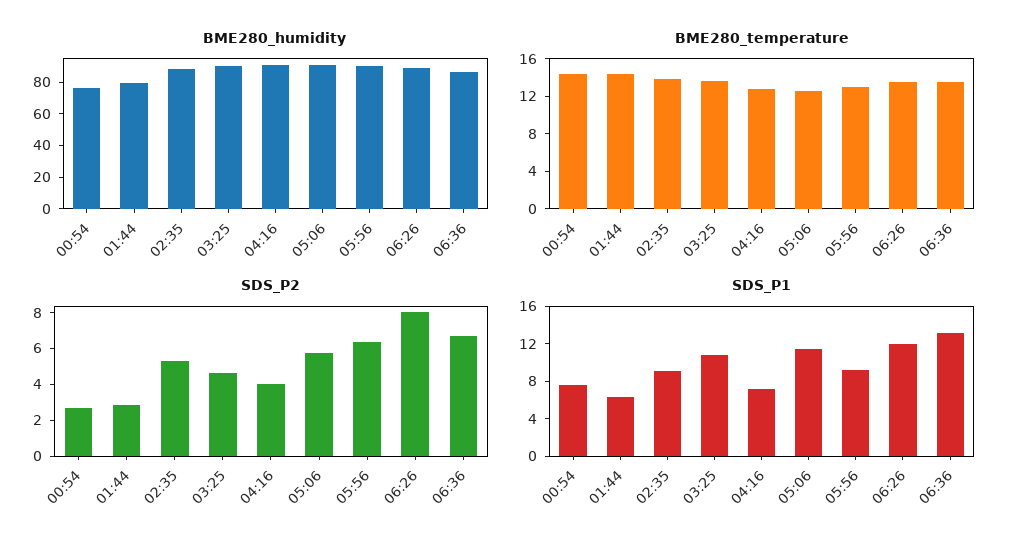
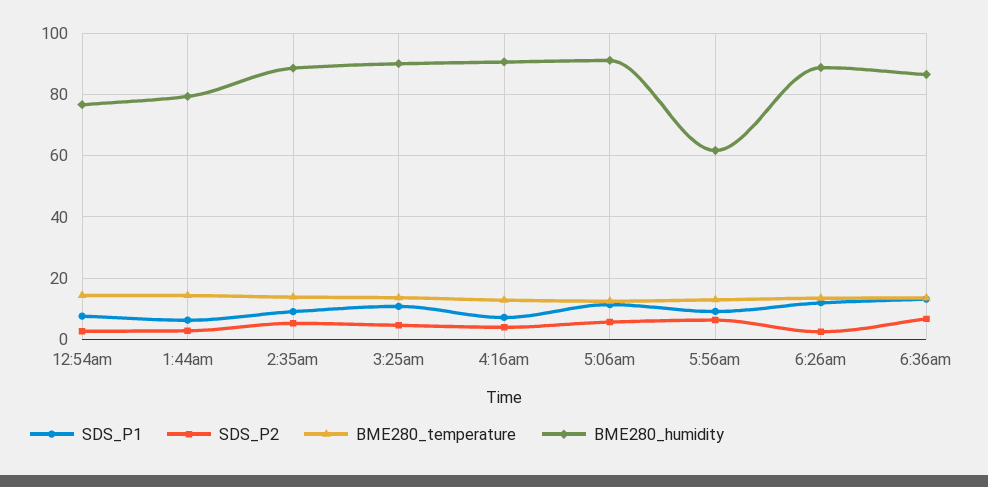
BME280_humidity, 05:56: 90 -> 62
SDS_P2, 06:26: 8 -> 2

